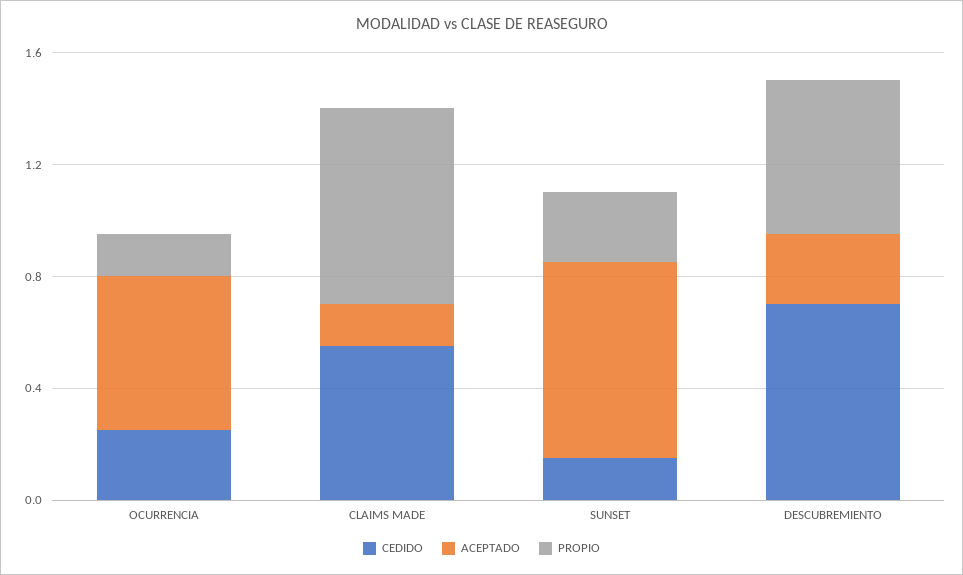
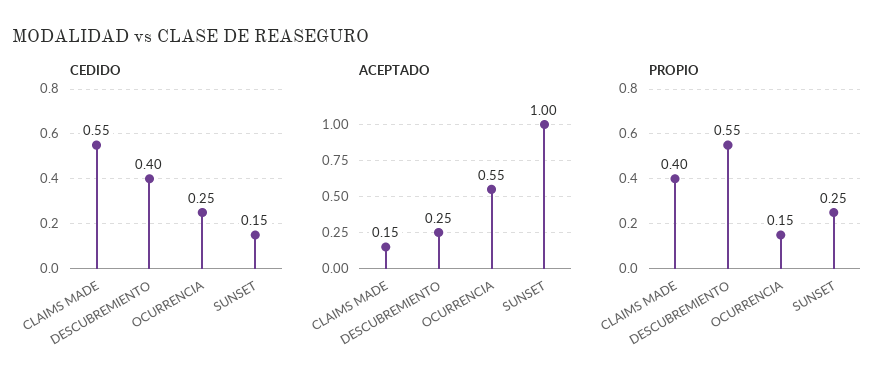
PROPIO, CLAIMS MADE: 0.7 -> 0.4
ACEPTADO, SUNSET: 0.7 -> 1
CEDIDO, DESCUBREMIENTO: 0.7 -> 0.4

